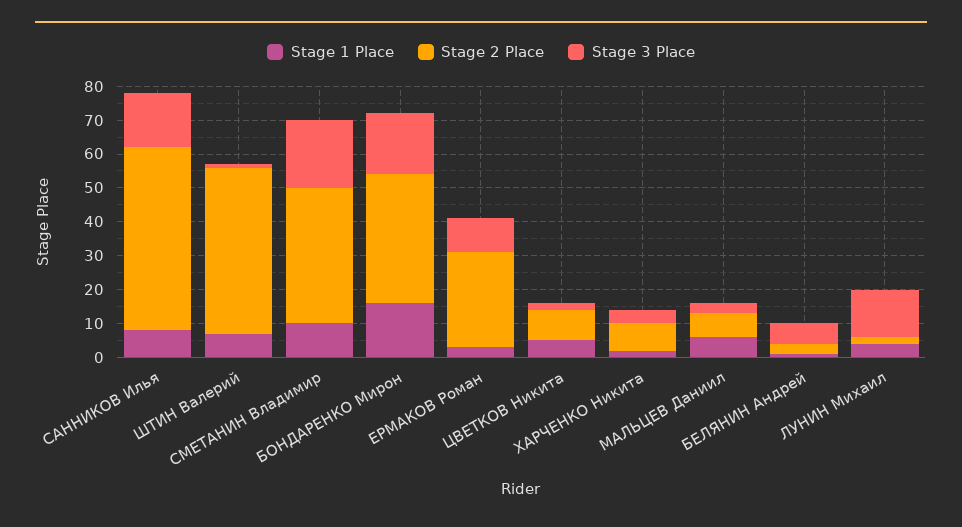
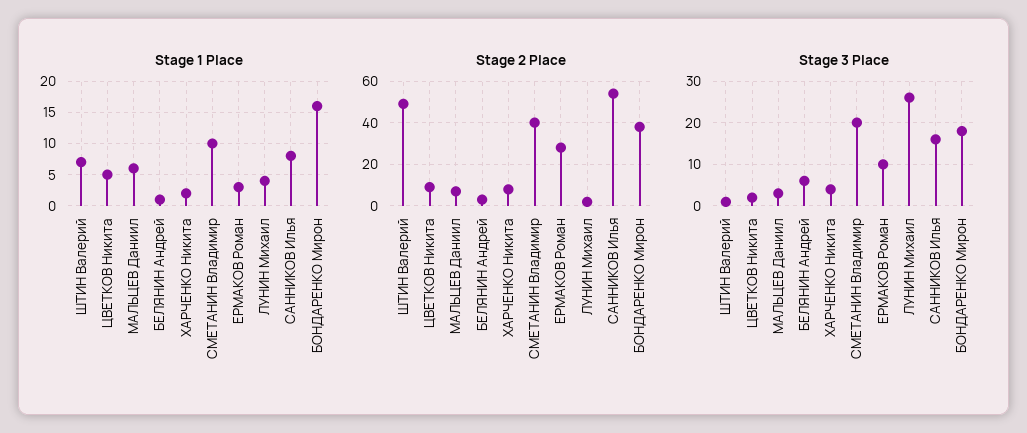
Stage 3 Place, ЛУНИН Михаил: 15 -> 25

